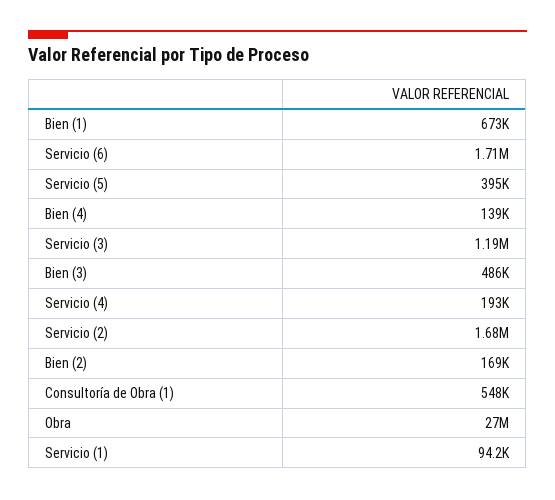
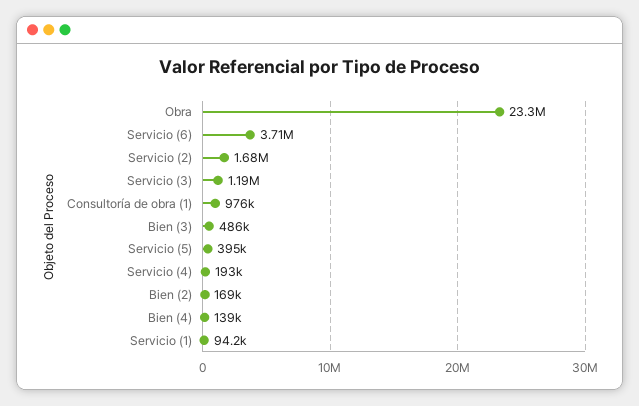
Bien (1): 673000 -> none
Servicio (6): 1710000 -> 3710000
Consultoría de Obra (1): 548000 -> 976000
Obra: 27000000 -> 23300000

